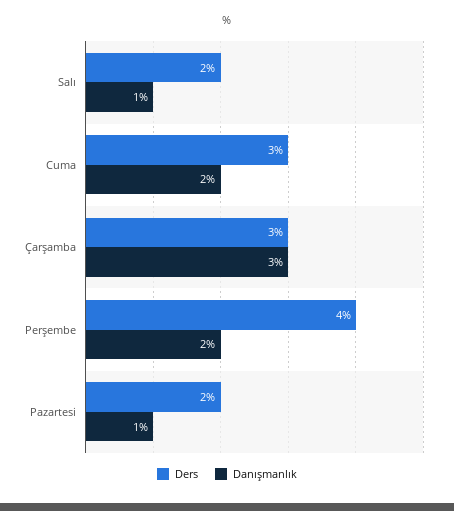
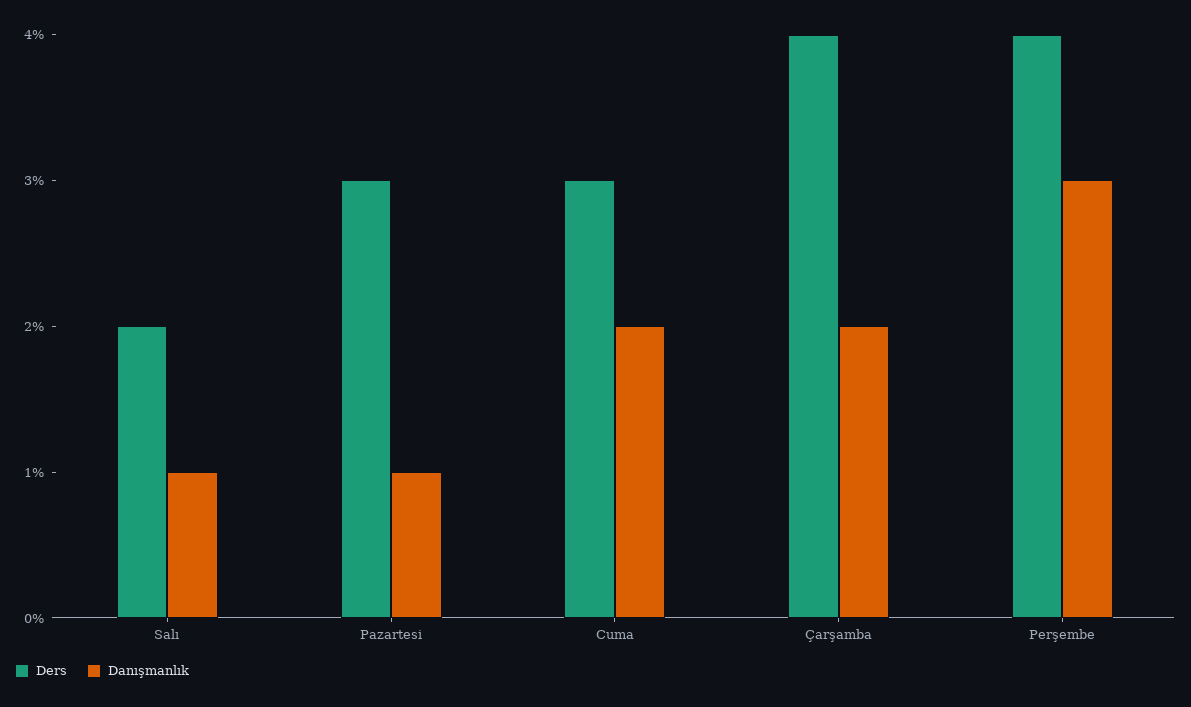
Ders, Çarşamba: 3 -> 4
Danışmanlık, Çarşamba: 3 -> 2
Danışmanlık, Perşembe: 2 -> 3
Ders, Pazartesi: 2 -> 3

